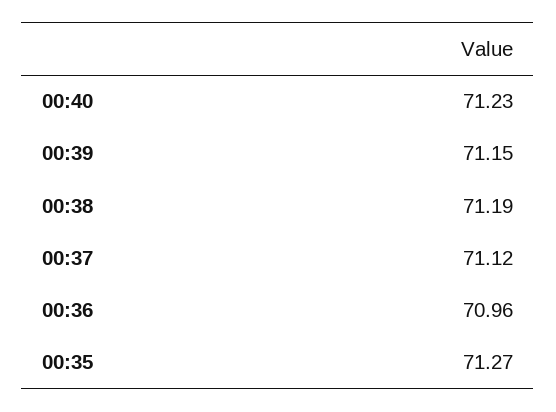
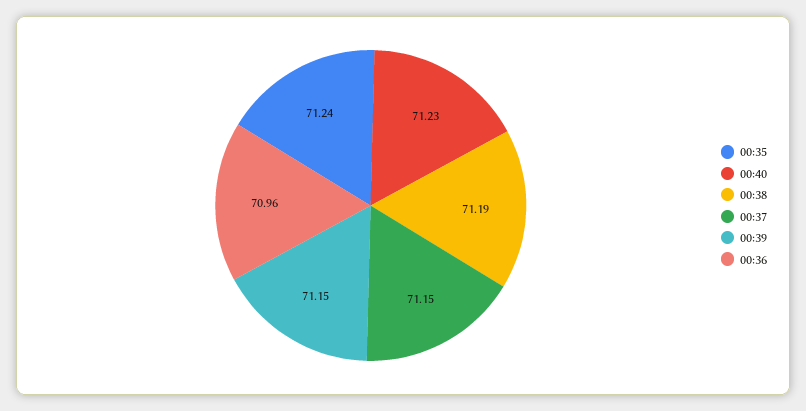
00:37: 71.12 -> 71.15
00:35: 71.27 -> 71.24

